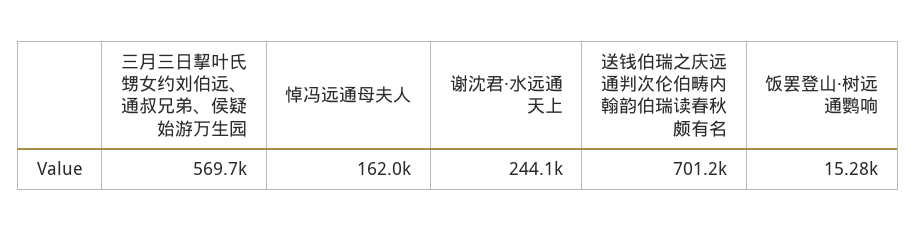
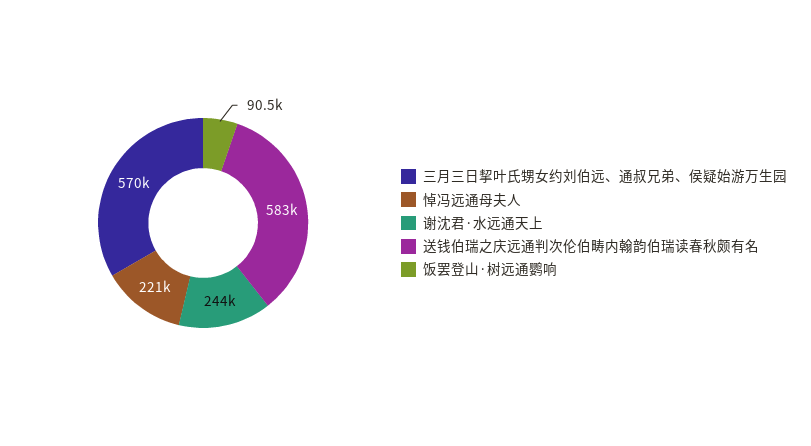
悼冯远通母夫人: 162000 -> 221000
送钱伯瑞之庆远通判次伦伯畴内翰韵伯瑞读春秋颇有名: 701200 -> 583000
饭罢登山·树远通鹦响: 15280 -> 90500

